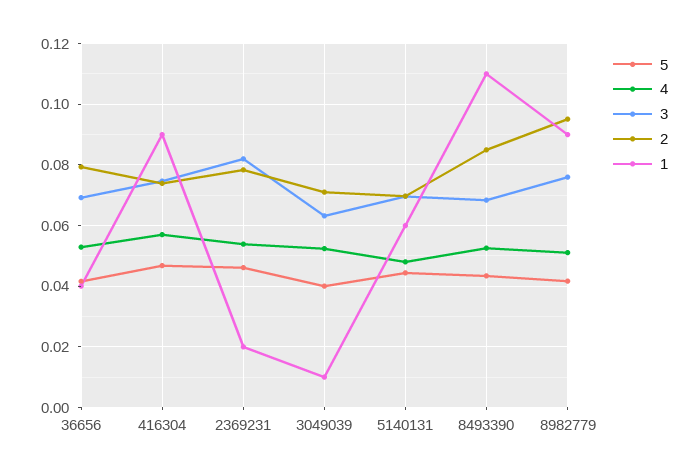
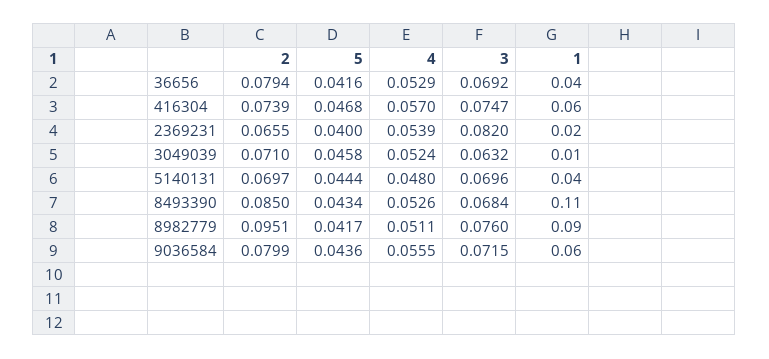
1, 416304: 0.09 -> 0.06
5, 2369231: 0.046 -> 0.04
2, 2369231: 0.078 -> 0.0655
5, 3049039: 0.04 -> 0.0458
1, 5140131: 0.06 -> 0.04
2, 9036584: none -> 0.0799
5, 9036584: none -> 0.0436
4, 9036584: none -> 0.0555
3, 9036584: none -> 0.0715
1, 9036584: none -> 0.06

